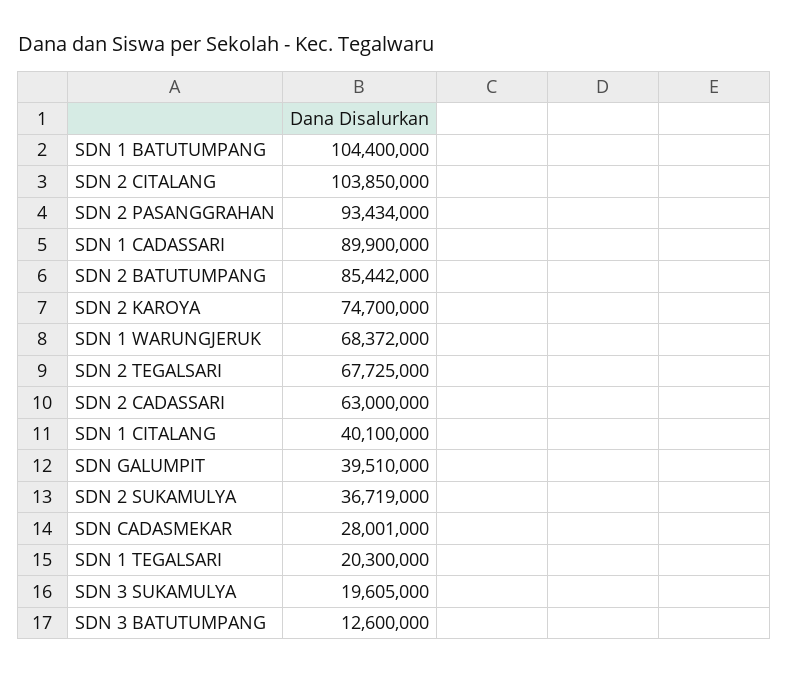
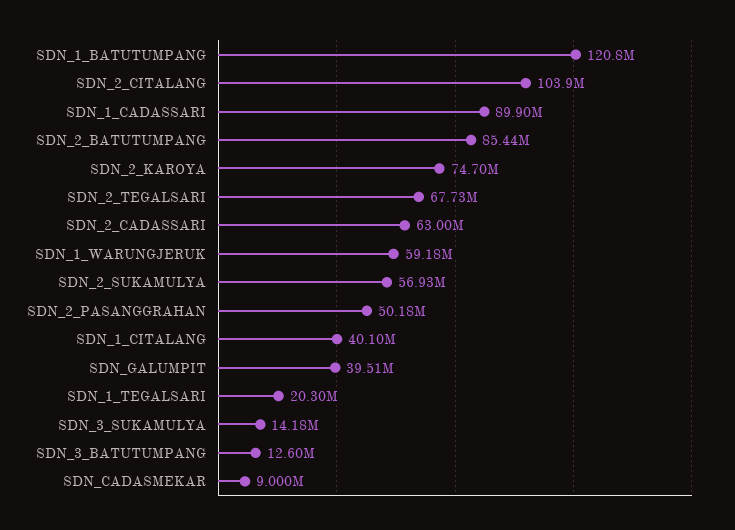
SDN 1 BATUTUMPANG: 104400000 -> 120800000
SDN 2 PASANGGRAHAN: 93434000 -> 50180000
SDN 1 WARUNGJERUK: 68372000 -> 59180000
SDN 2 SUKAMULYA: 36719000 -> 56930000
SDN CADASMEKAR: 28001000 -> 9000000
SDN 3 SUKAMULYA: 19605000 -> 14180000

